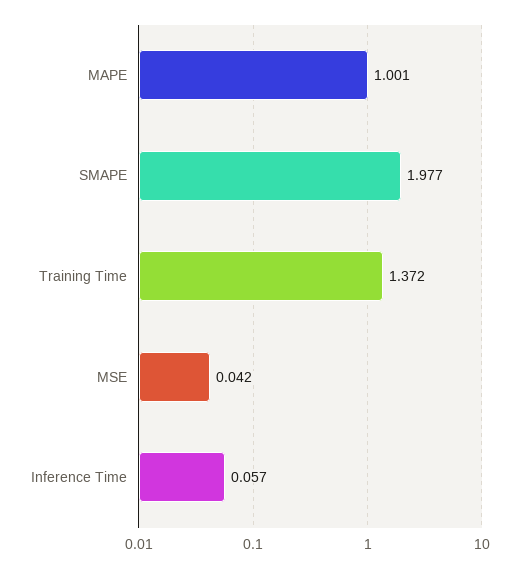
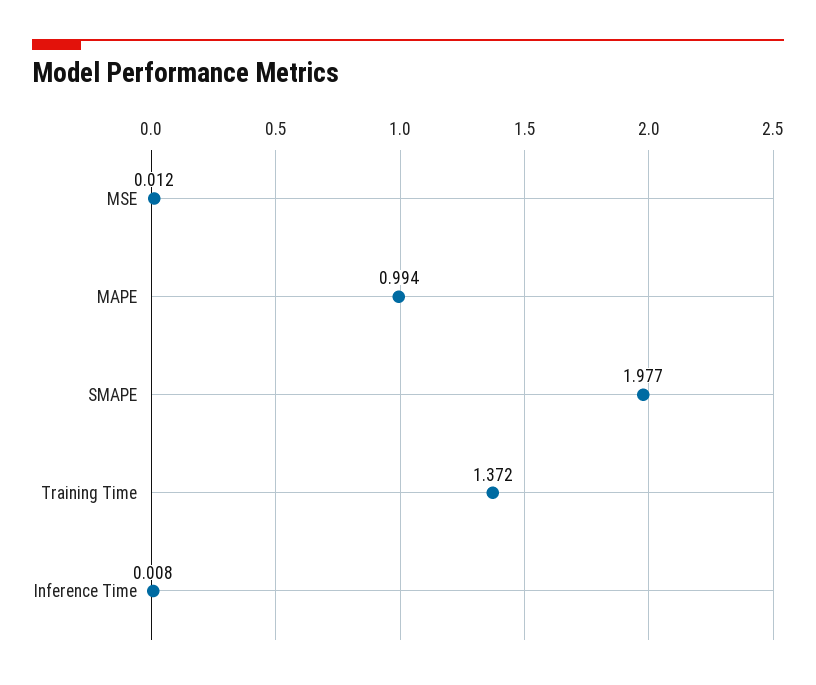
MAPE: 1.001 -> 0.994
MSE: 0.042 -> 0.012
Inference Time: 0.057 -> 0.008

